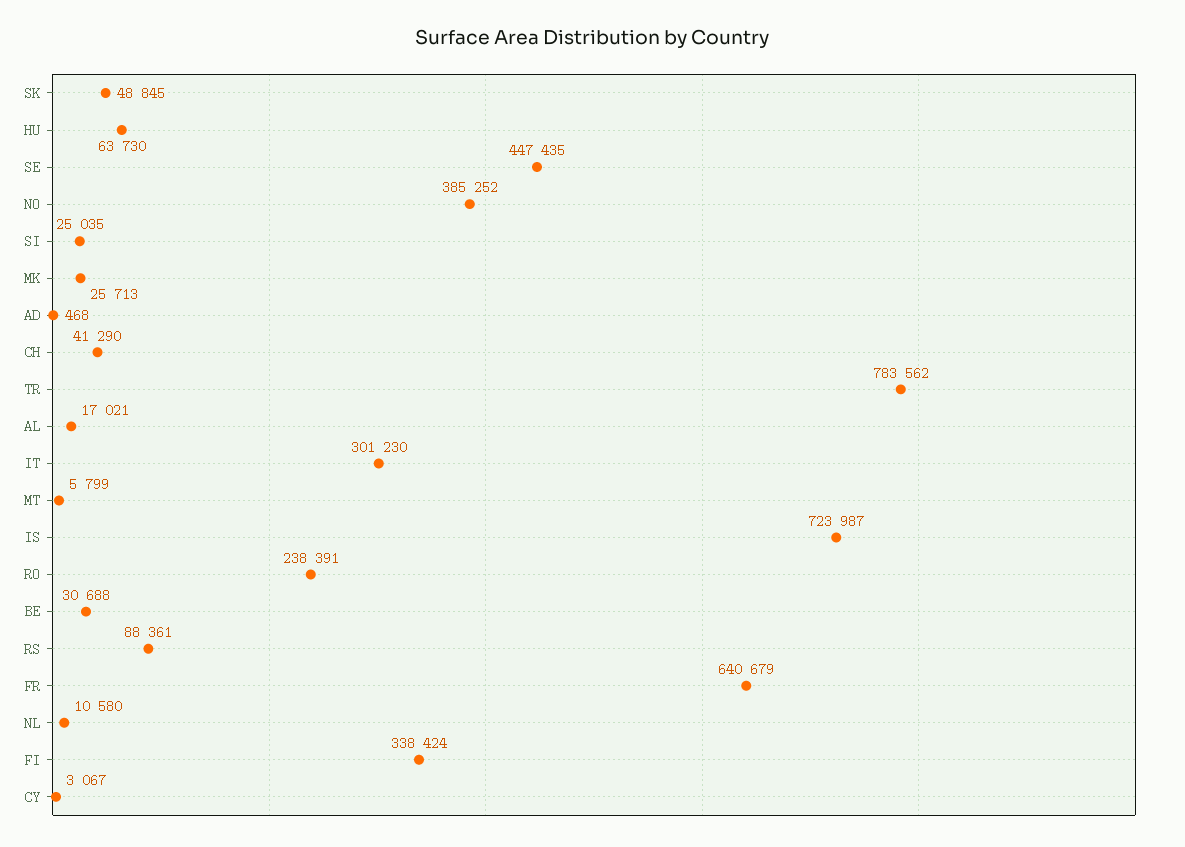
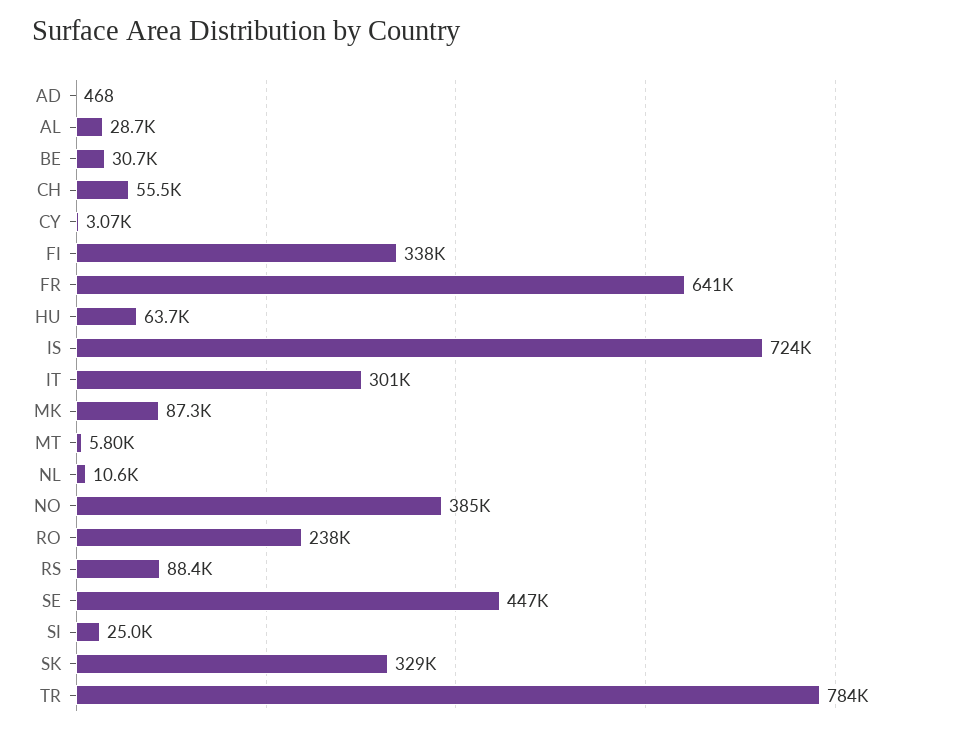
SK: 48845 -> 329000
MK: 25713 -> 87300
CH: 41290 -> 55500
AL: 17021 -> 28700

